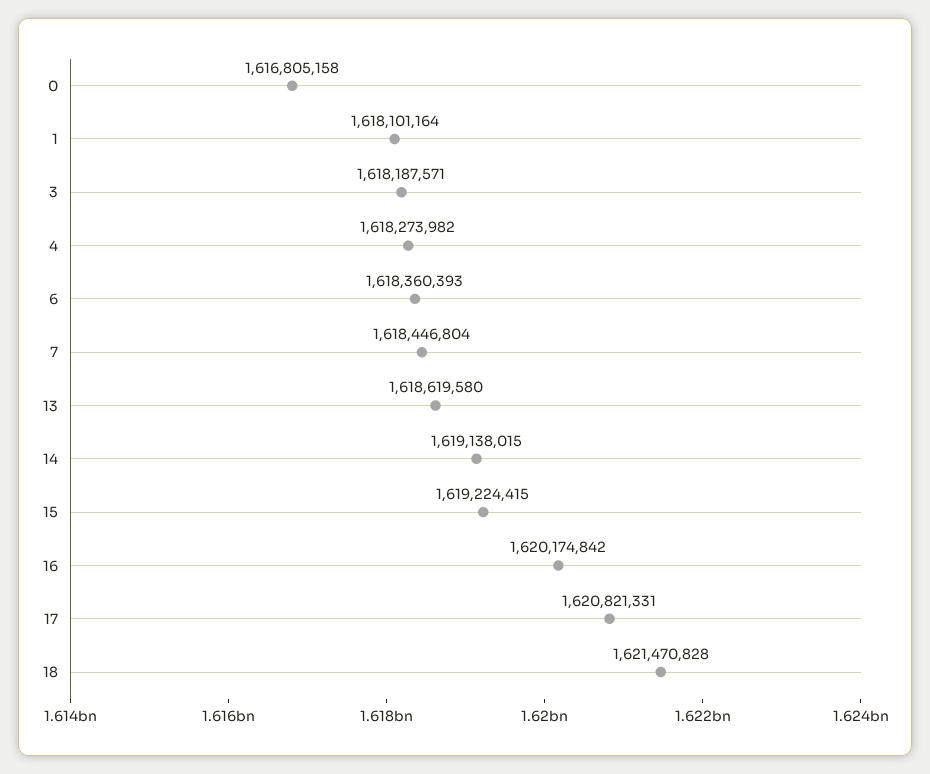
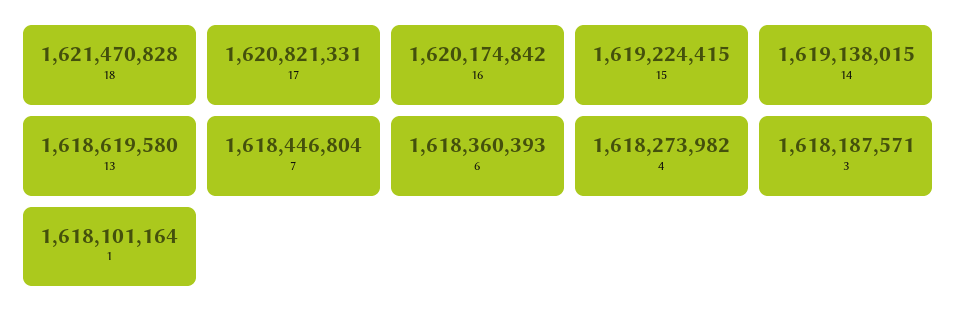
0: 1616805158 -> none

